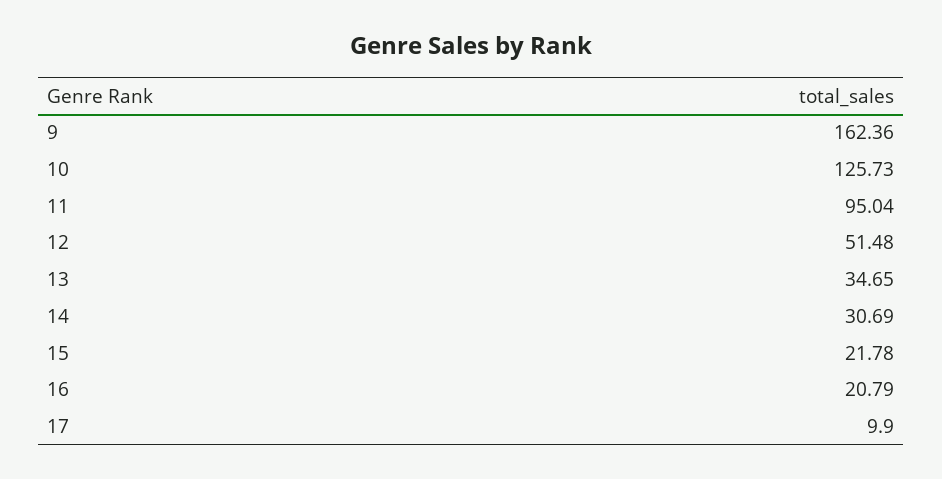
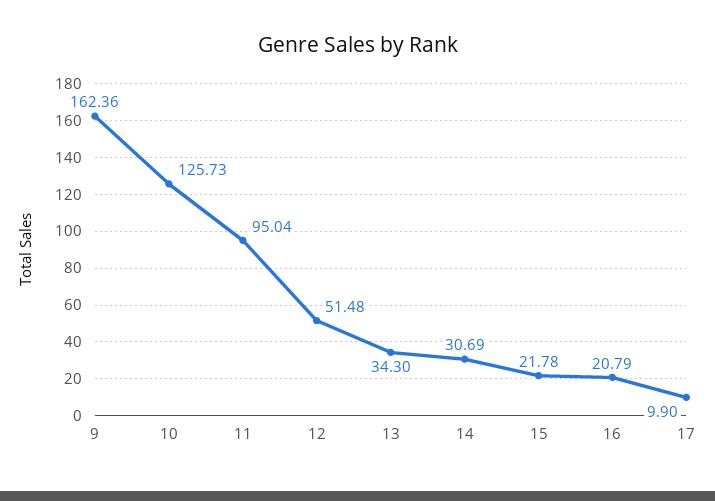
13: 34.65 -> 34.3

